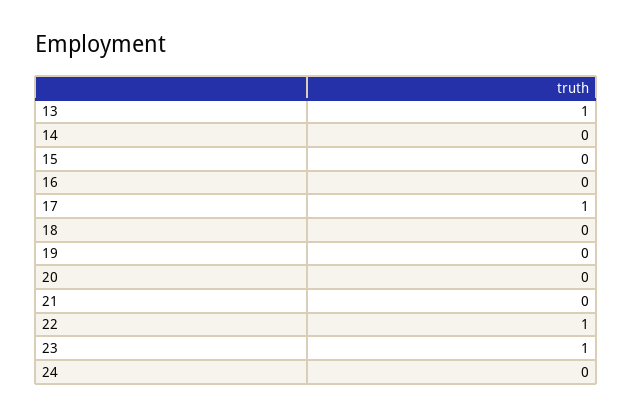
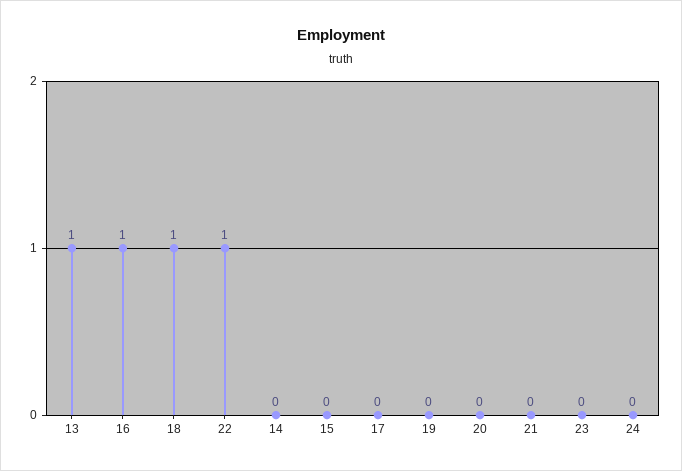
16: 0 -> 1
17: 1 -> 0
18: 0 -> 1
23: 1 -> 0

